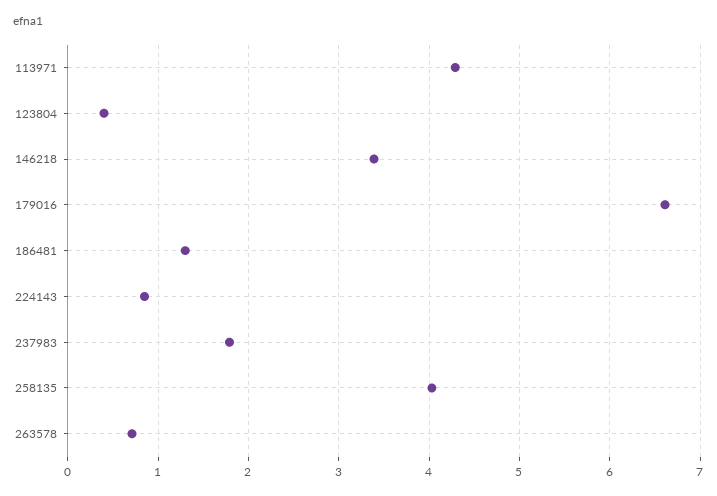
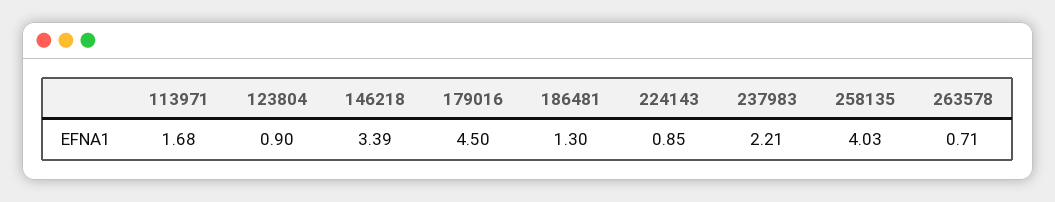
113971: 4.3 -> 1.68
123804: 0.4 -> 0.9
179016: 6.6 -> 4.5
237983: 1.8 -> 2.21

